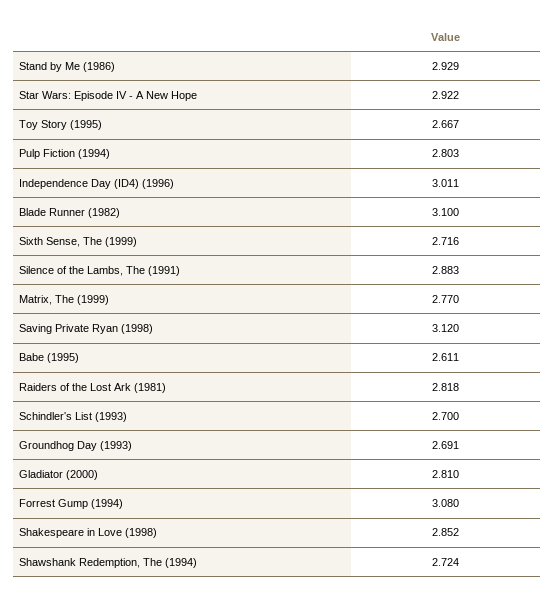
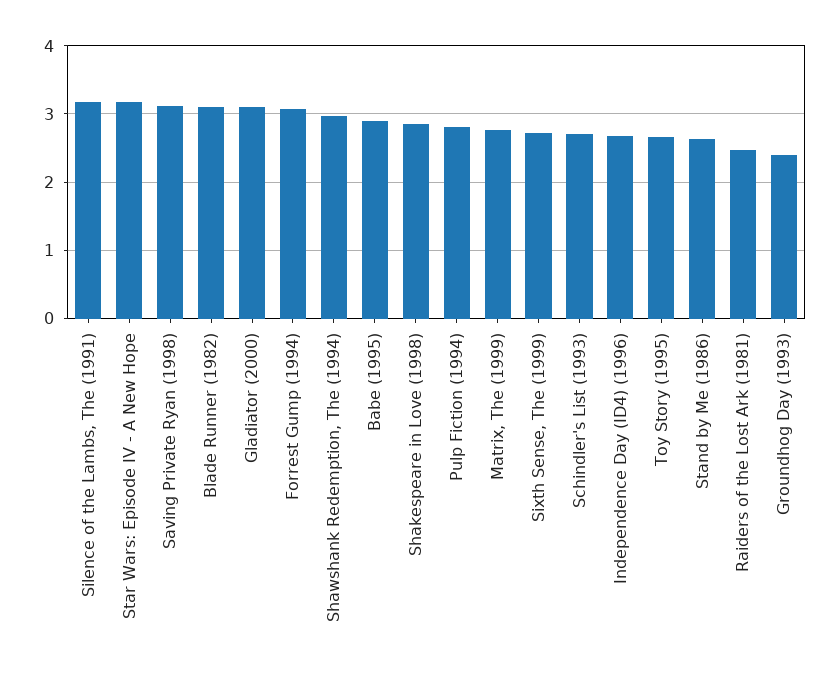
Stand by Me (1986): 2.929 -> 2.6
Star Wars: Episode IV - A New Hope: 2.922 -> 3.2
Independence Day (ID4) (1996): 3.011 -> 2.7
Silence of the Lambs, The (1991): 2.883 -> 3.2
Babe (1995): 2.611 -> 2.9
Raiders of the Lost Ark (1981): 2.818 -> 2.5
Groundhog Day (1993): 2.691 -> 2.4
Gladiator (2000): 2.81 -> 3.1
Shawshank Redemption, The (1994): 2.724 -> 3

